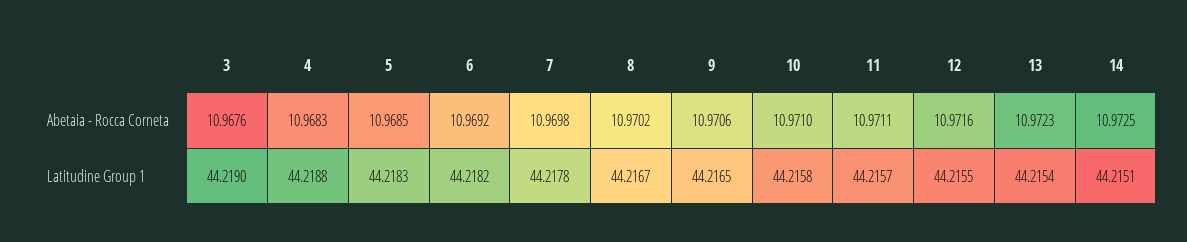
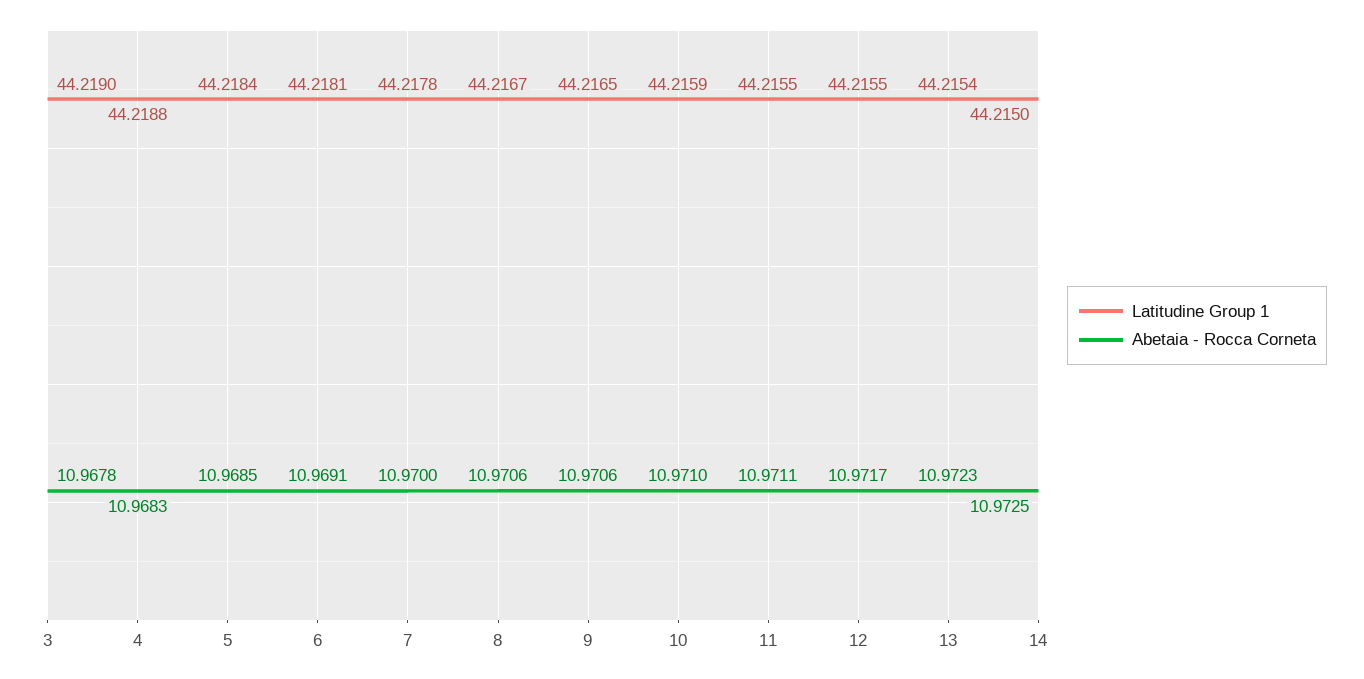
Abetaia - Rocca Corneta, 3: 10.9676 -> 10.9678
Abetaia - Rocca Corneta, 6: 10.9692 -> 10.9691
Abetaia - Rocca Corneta, 7: 10.9698 -> 10.97
Abetaia - Rocca Corneta, 8: 10.9702 -> 10.9706
Abetaia - Rocca Corneta, 12: 10.9716 -> 10.9717
Latitudine Group 1, 5: 44.2183 -> 44.2184
Latitudine Group 1, 6: 44.2182 -> 44.2181
Latitudine Group 1, 10: 44.2158 -> 44.2159
Latitudine Group 1, 11: 44.2157 -> 44.2155
Latitudine Group 1, 14: 44.2151 -> 44.215

